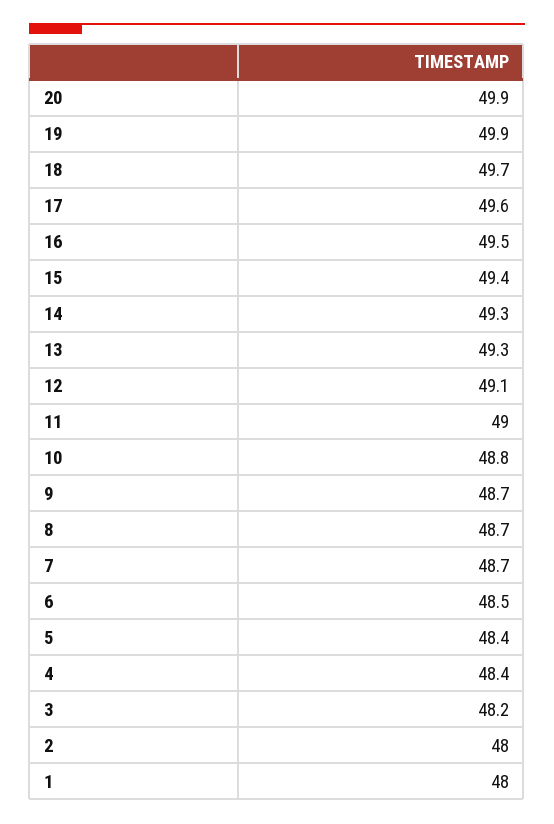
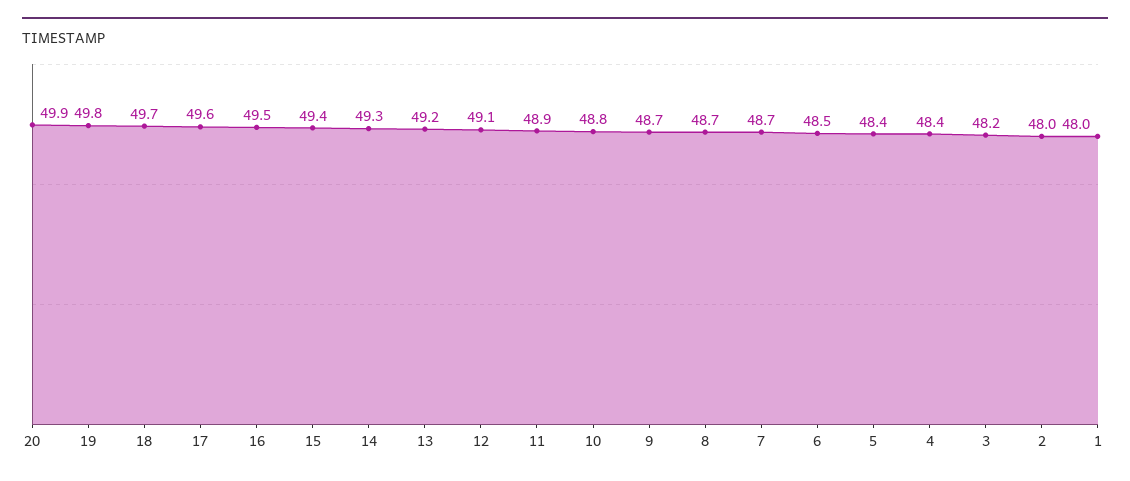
19: 49.9 -> 49.8
13: 49.3 -> 49.2
11: 49 -> 48.9

